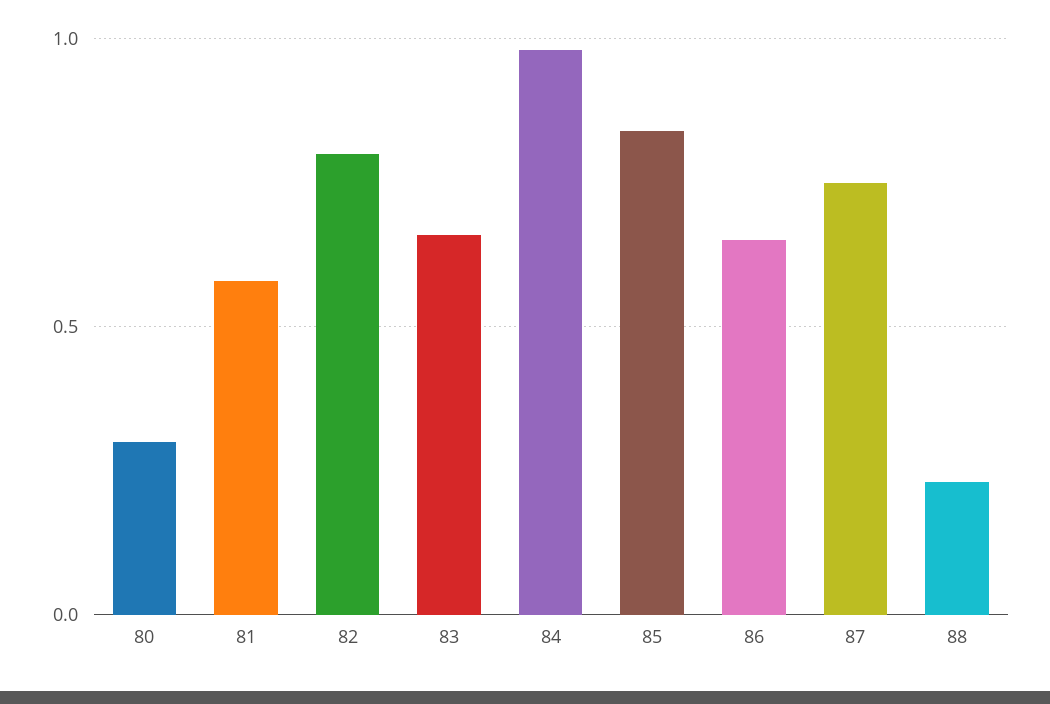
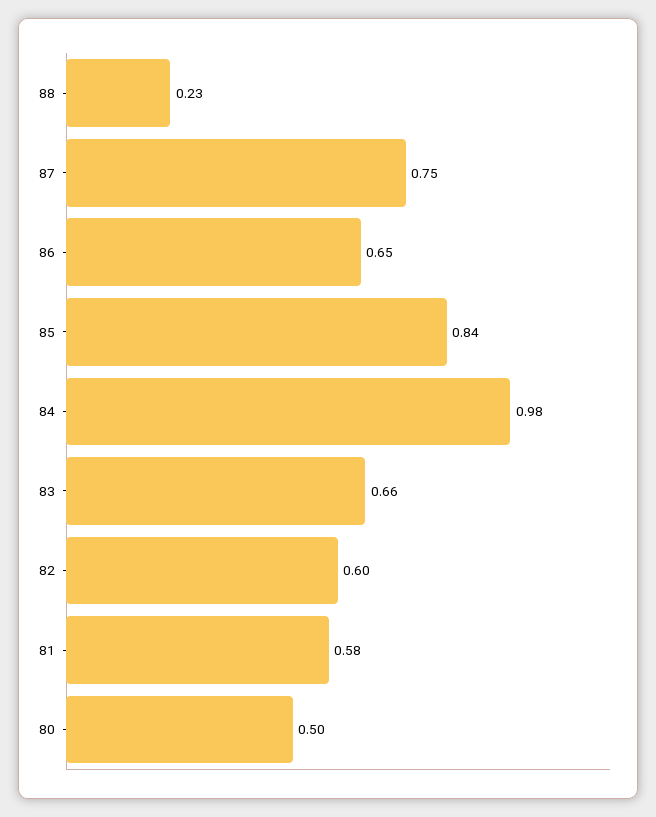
80: 0.3 -> 0.5
82: 0.8 -> 0.6

